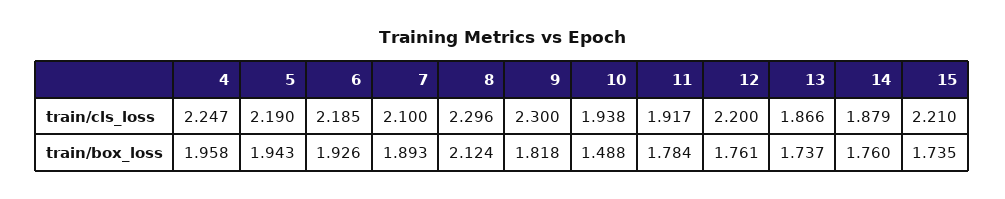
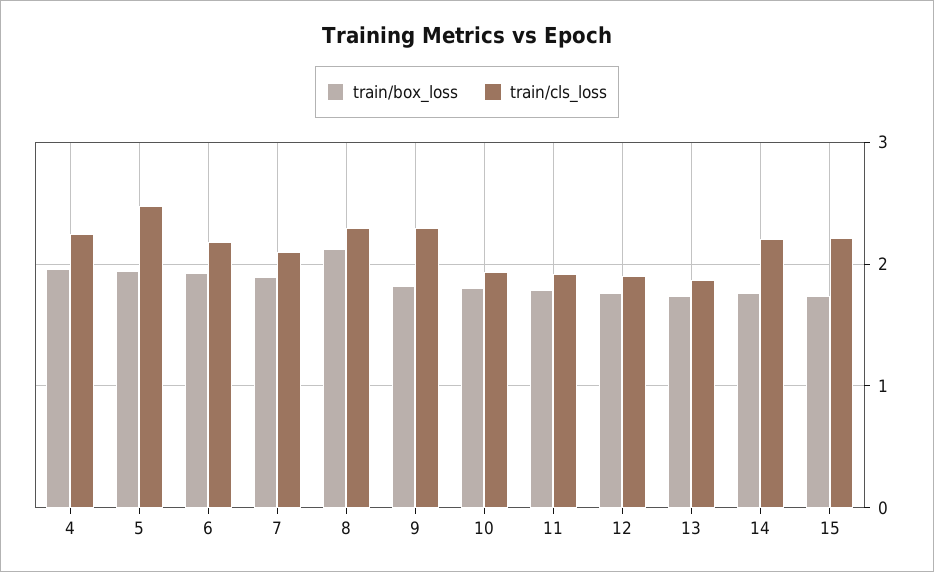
train/cls_loss, 5: 2.19 -> 2.5
train/cls_loss, 12: 2.2 -> 1.9
train/cls_loss, 14: 1.879 -> 2.2
train/box_loss, 10: 1.488 -> 1.8

